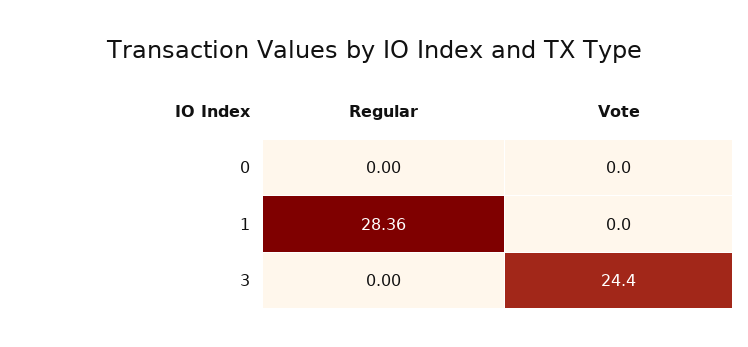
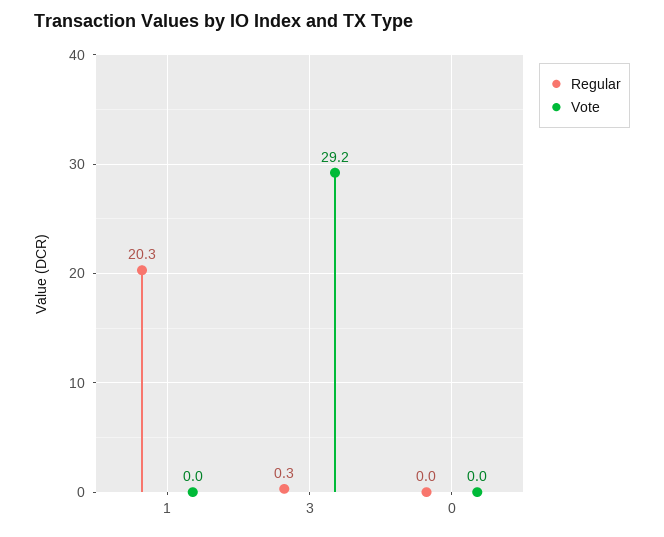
Regular, 1: 28.36 -> 20.3
Regular, 3: 0 -> 0.3
Vote, 3: 24.4 -> 29.2

